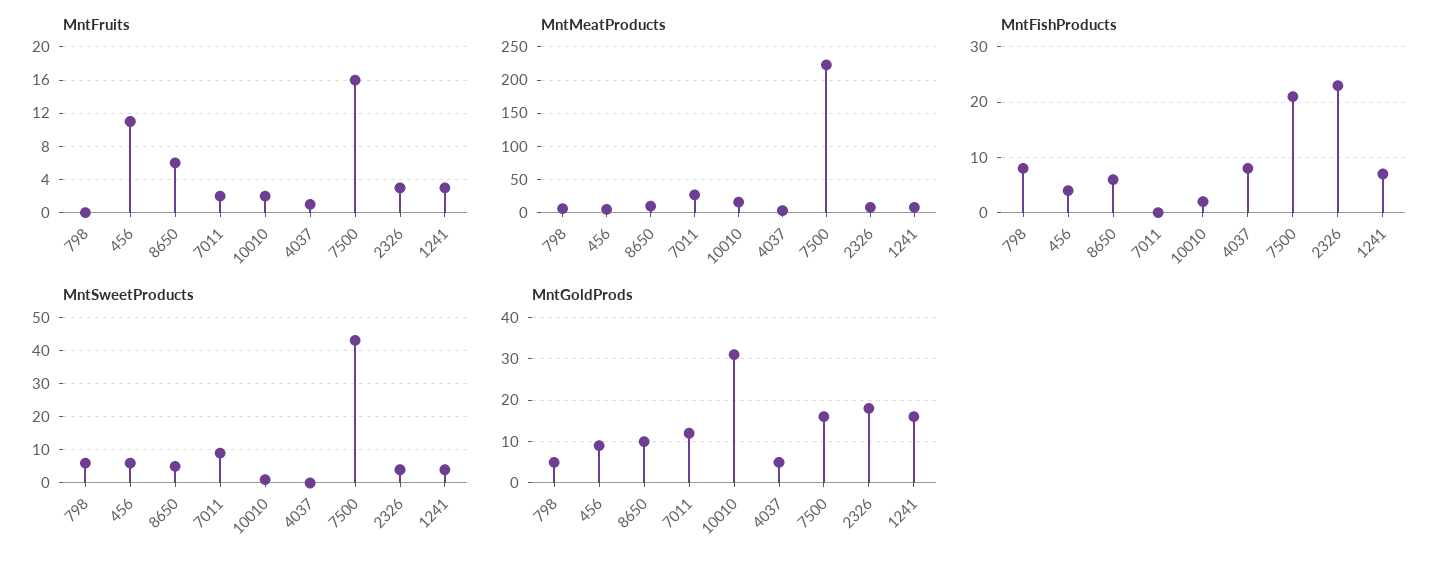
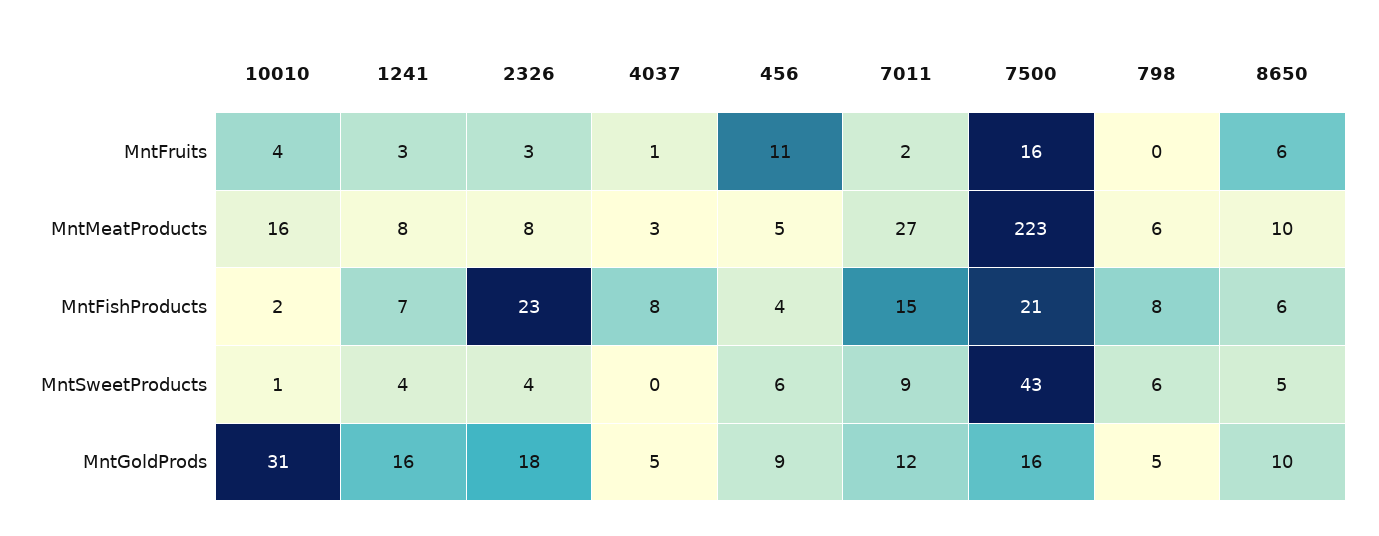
MntFruits, 10010: 2 -> 4
MntFishProducts, 7011: 0 -> 15

